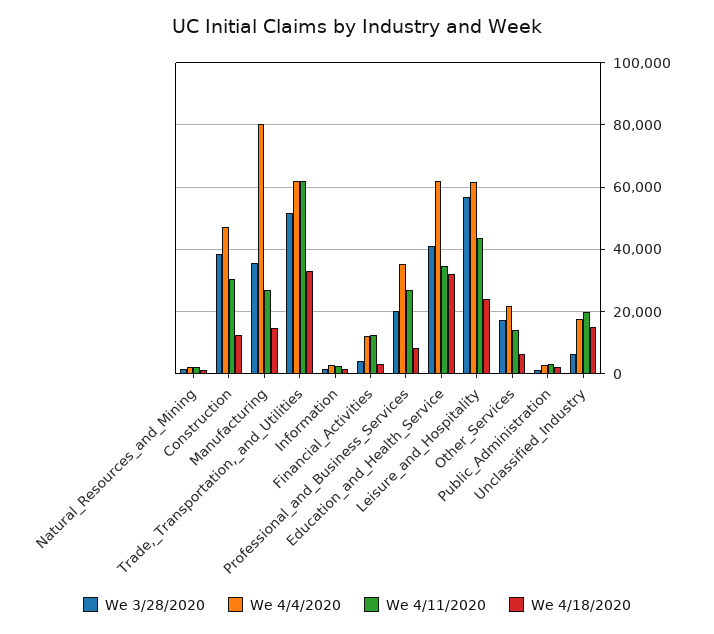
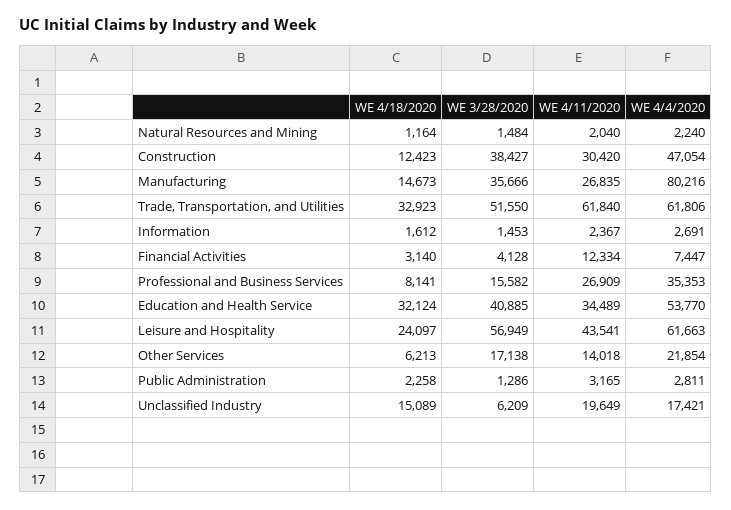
We 4/4/2020, Financial_Activities: 12000 -> 7447
We 3/28/2020, Professional_and_Business_Services: 20000 -> 15582
We 4/4/2020, Education_and_Health_Service: 62000 -> 53770

